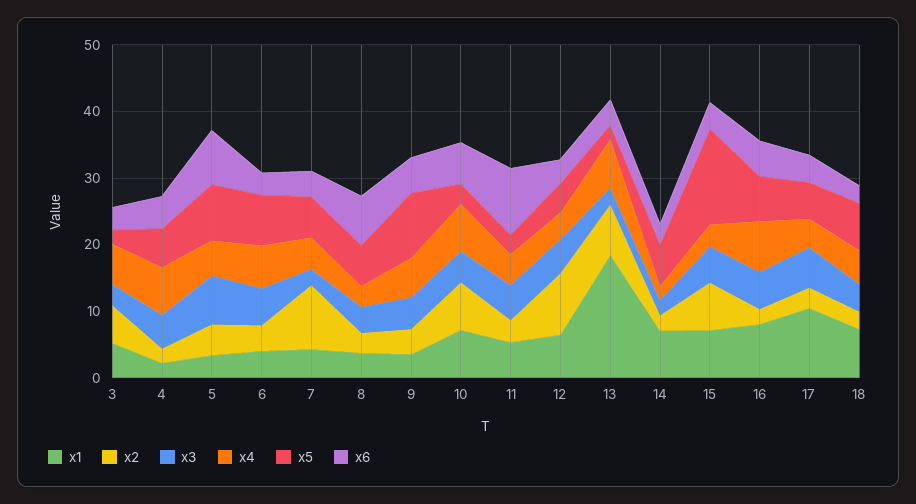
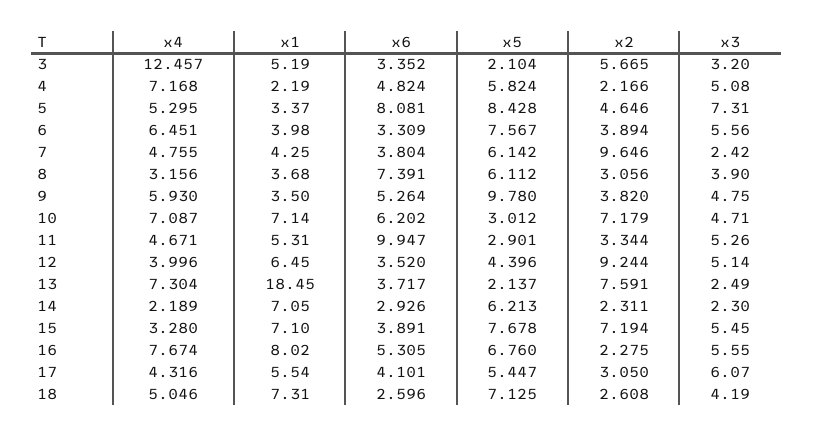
x4, 3: 6 -> 12.457
x5, 15: 14 -> 7.678
x1, 17: 10 -> 5.54

